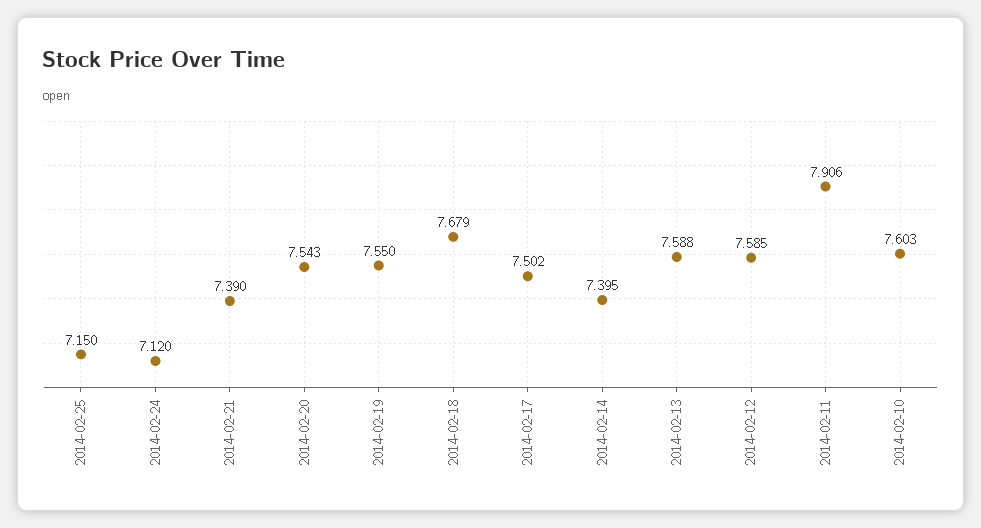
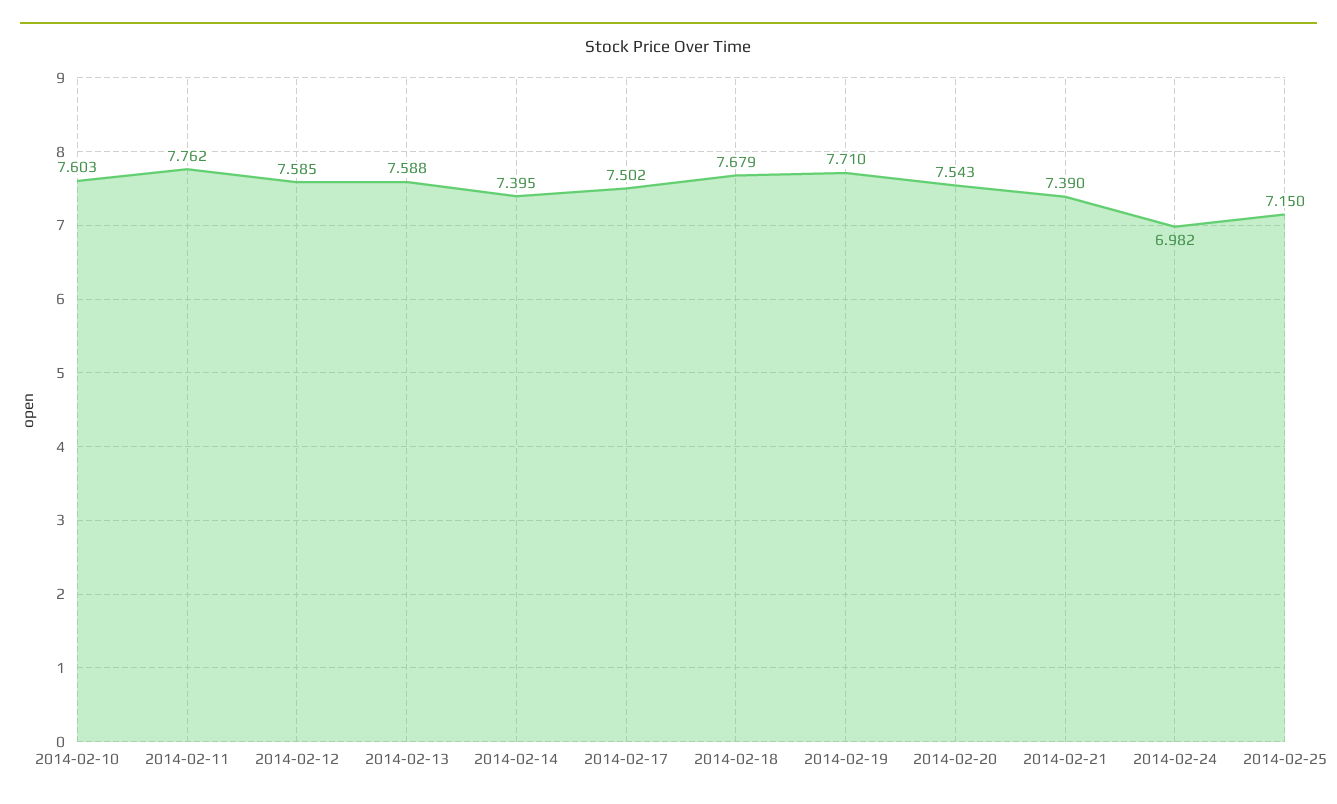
2014-02-24: 7.12 -> 6.982
2014-02-19: 7.55 -> 7.71
2014-02-11: 7.906 -> 7.762

